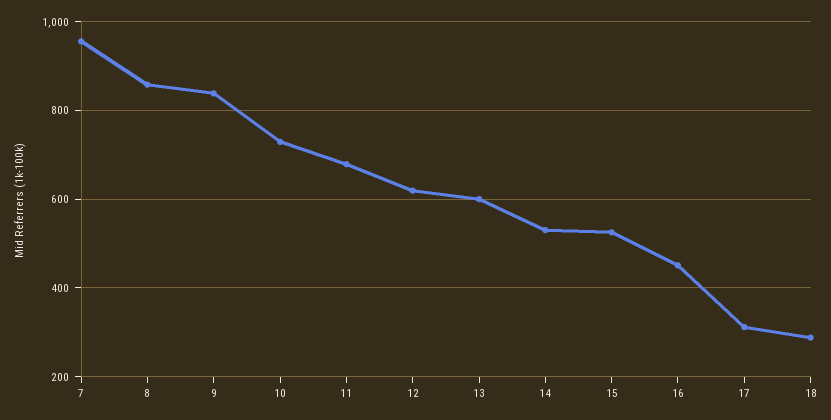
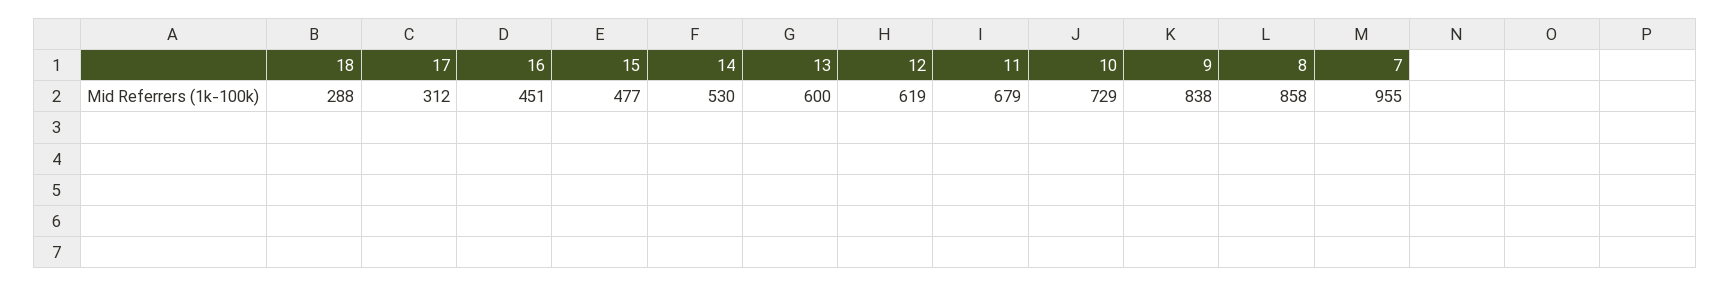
15: 520 -> 477

